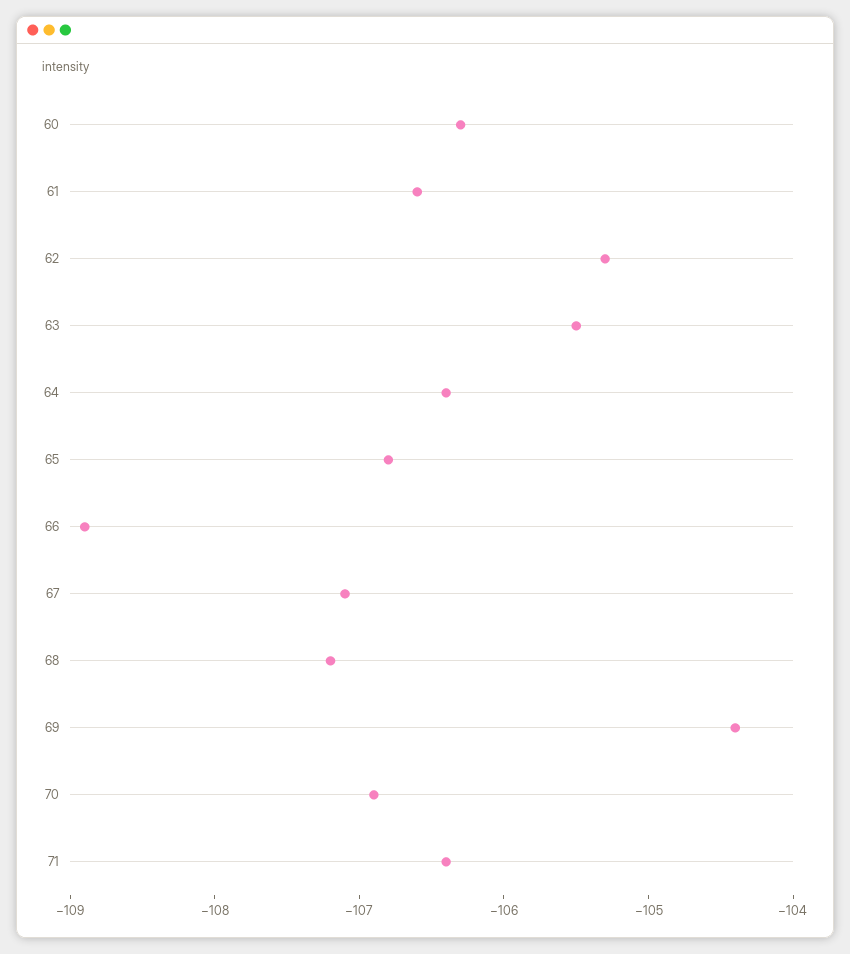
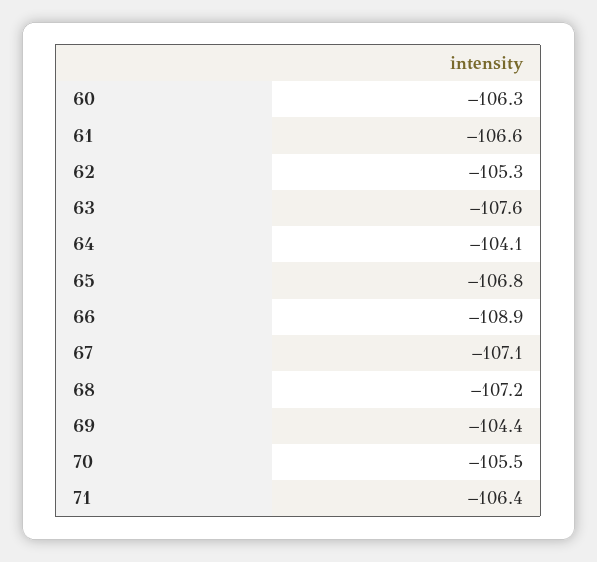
63: -105.5 -> -107.6
64: -106.4 -> -104.1
70: -106.9 -> -105.5

